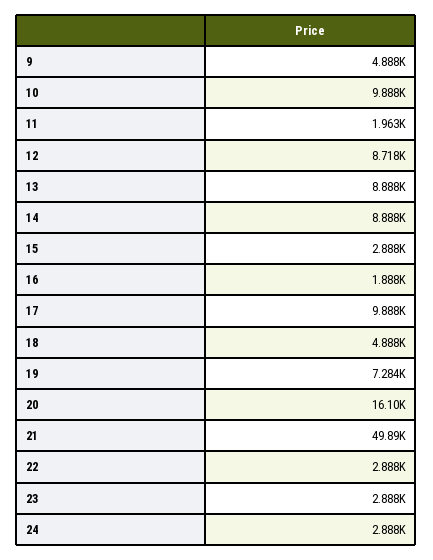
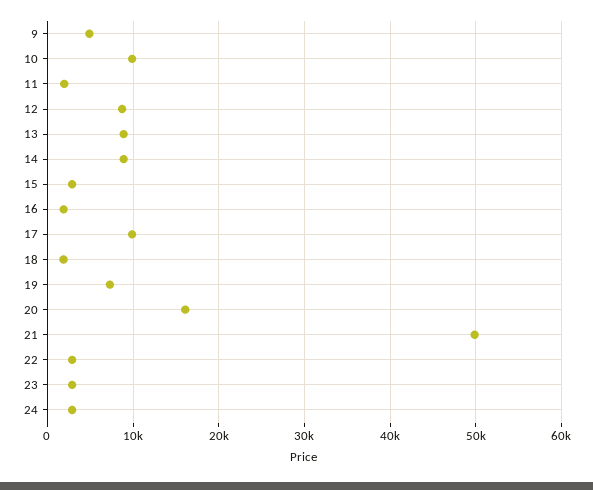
18: 4888 -> 2000

